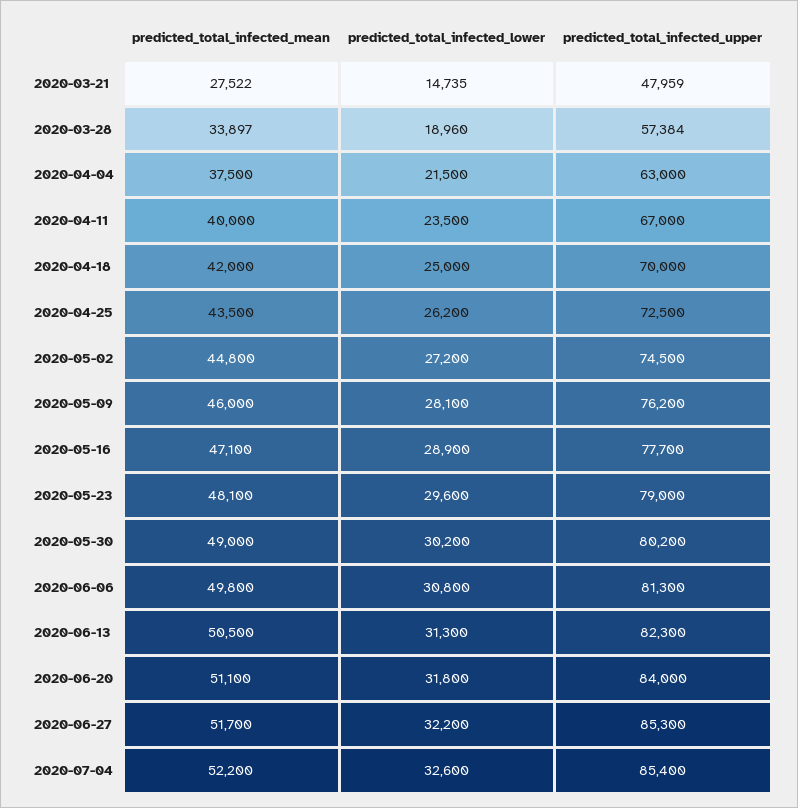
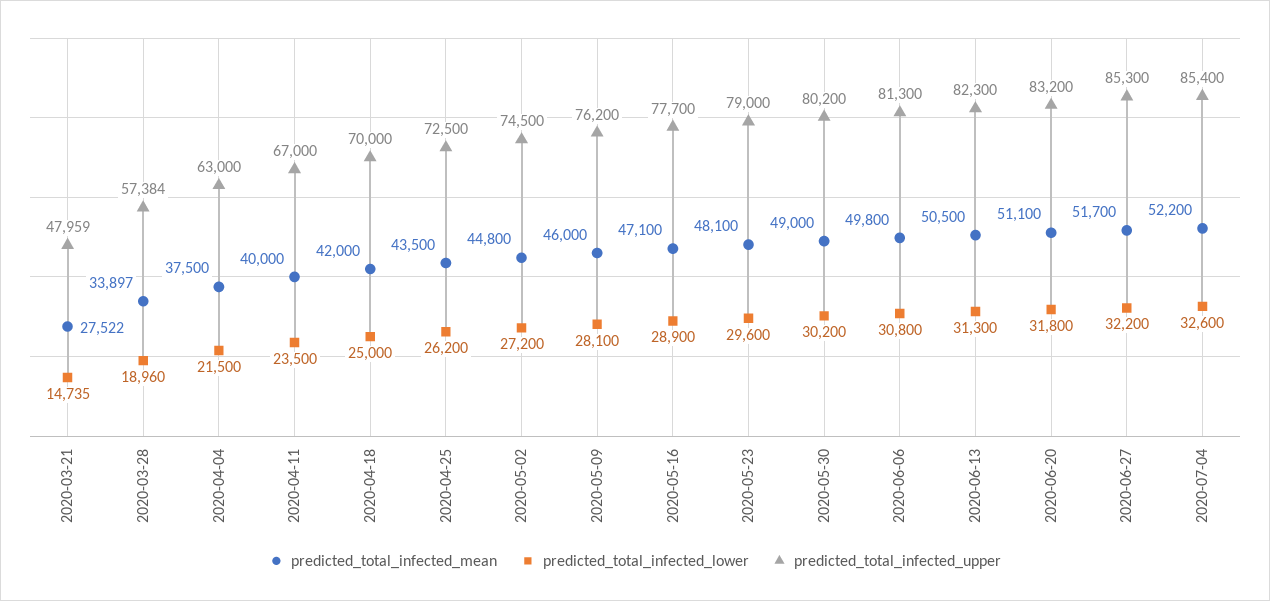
predicted_total_infected_upper, 2020-06-20: 84000 -> 83200

